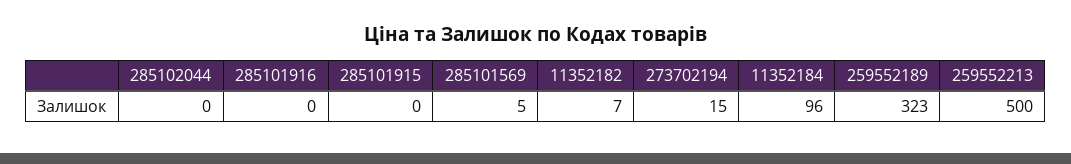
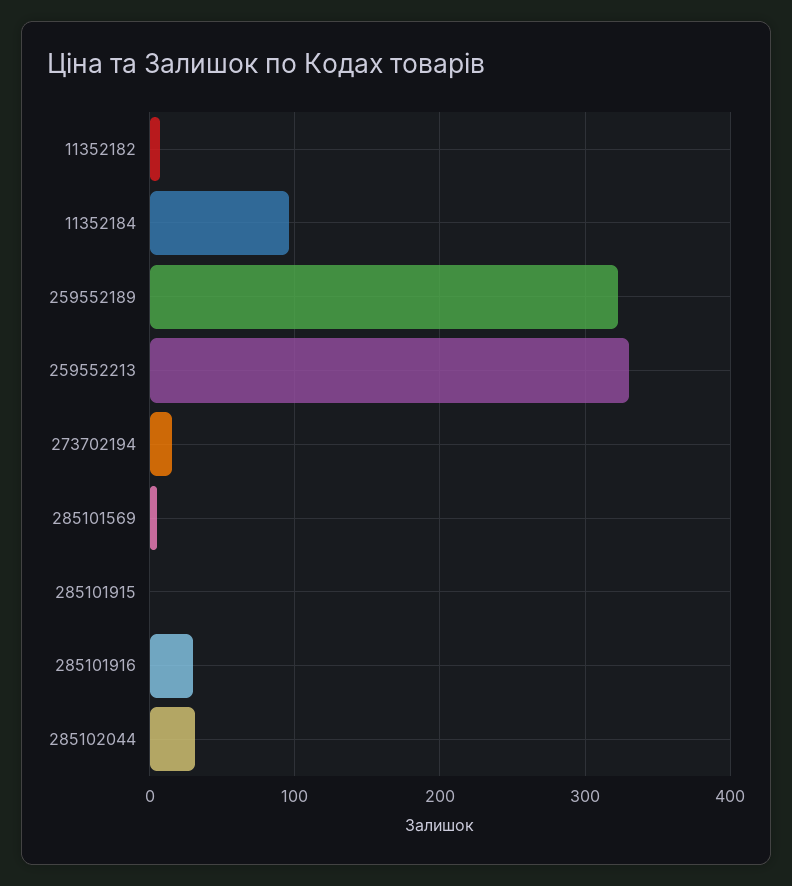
285102044: 0 -> 30
285101916: 0 -> 30
259552213: 500 -> 330

